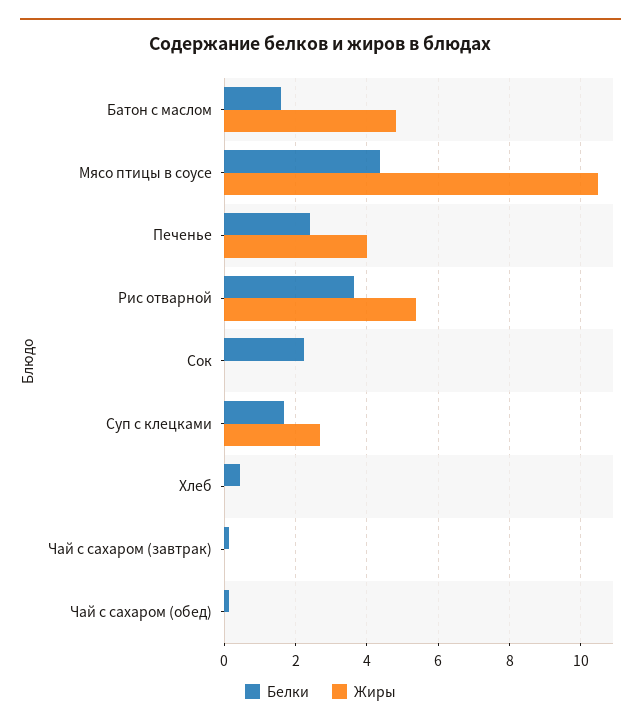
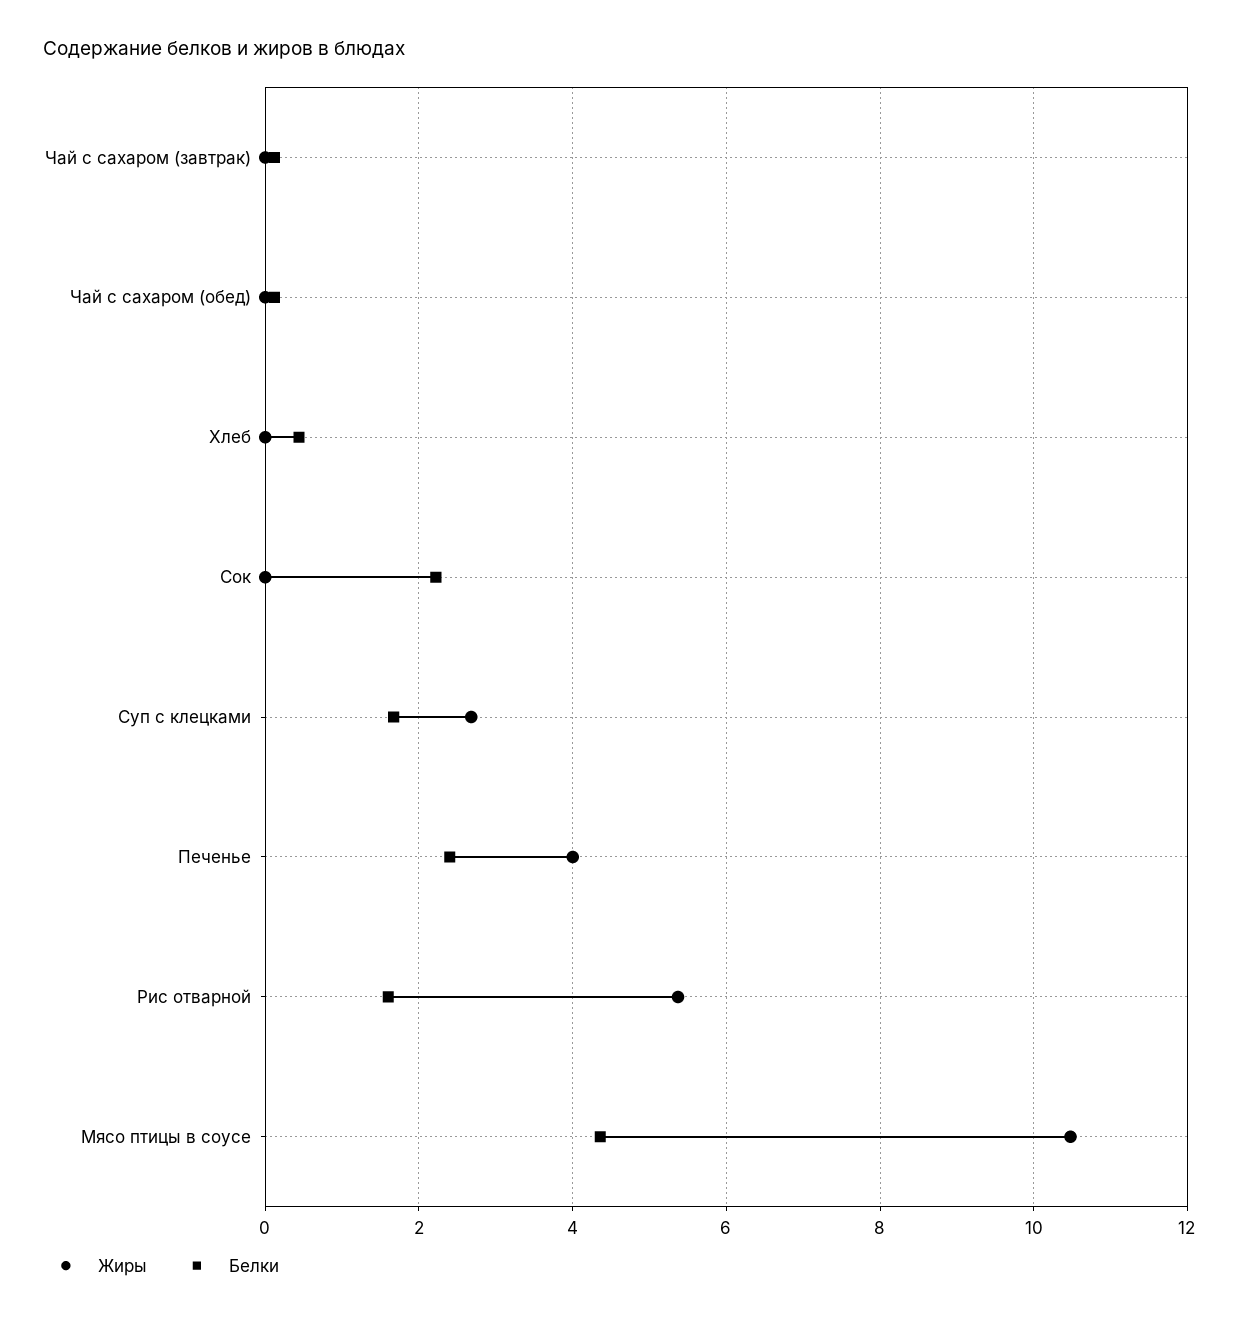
Белки, Батон с маслом: 1.6 -> none
Жиры, Батон с маслом: 4.8 -> none
Белки, Рис отварной: 3.6 -> 1.6

